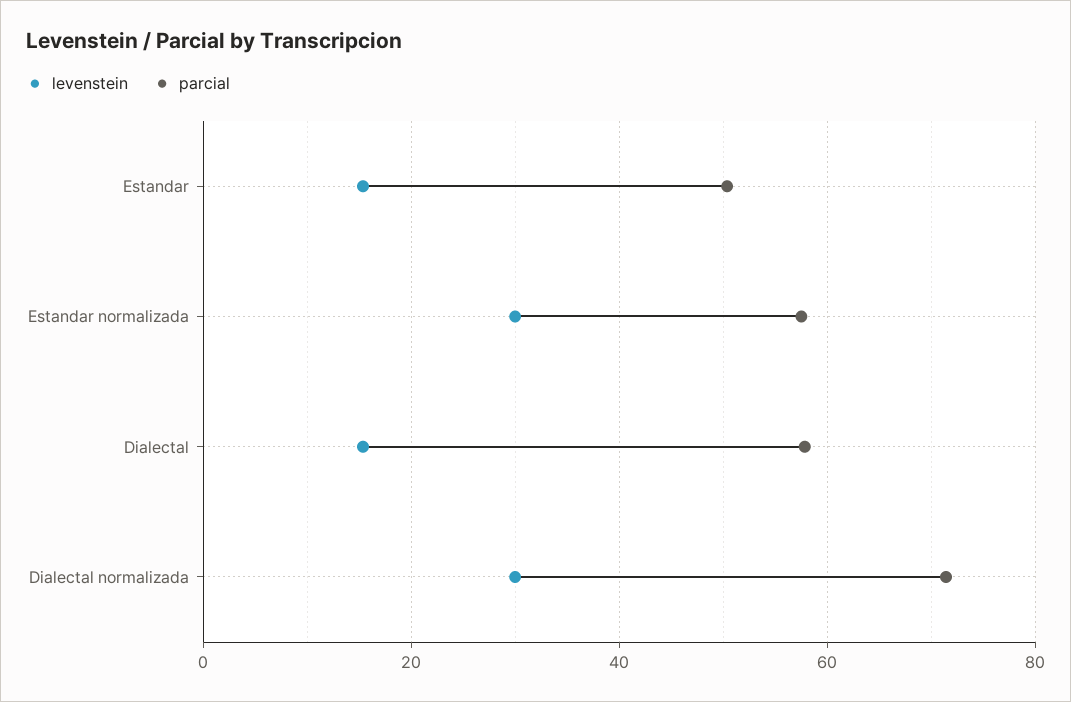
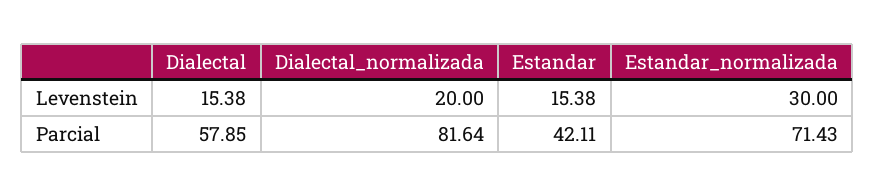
parcial, Estandar: 50 -> 42.11
parcial, Estandar normalizada: 58 -> 71.43
levenstein, Dialectal normalizada: 30 -> 20
parcial, Dialectal normalizada: 72 -> 81.64

